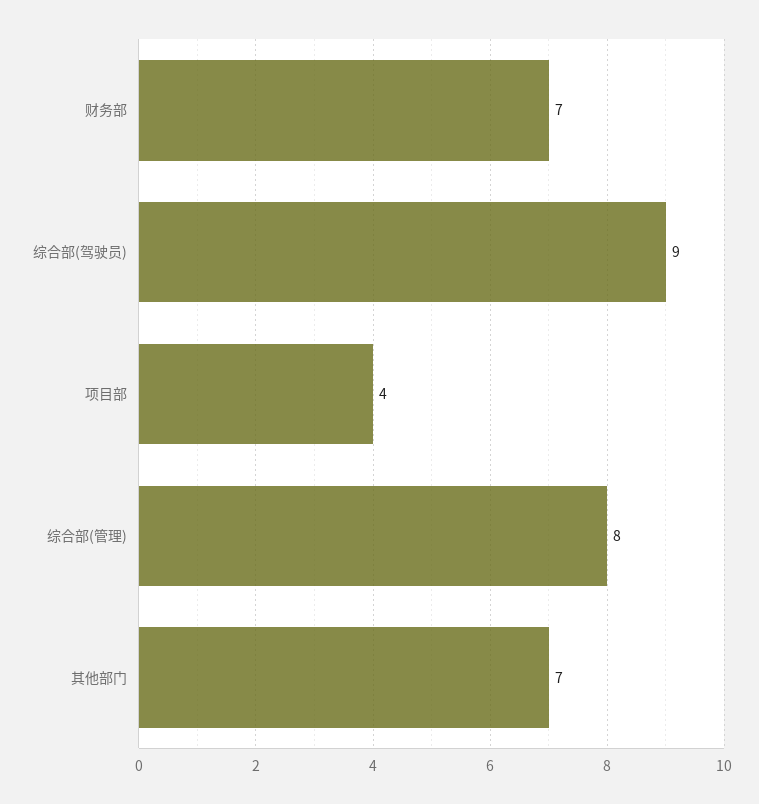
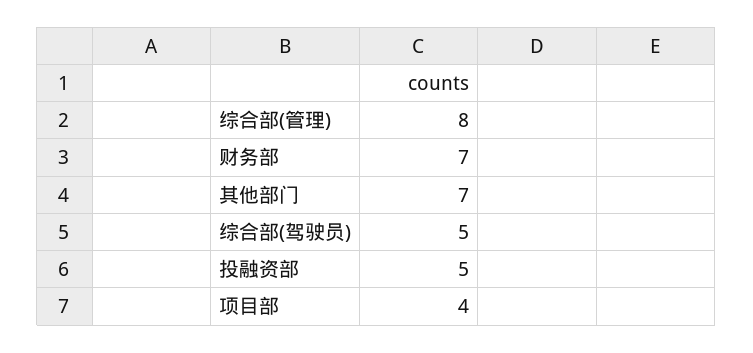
综合部(驾驶员): 9 -> 5
投融资部: none -> 5

